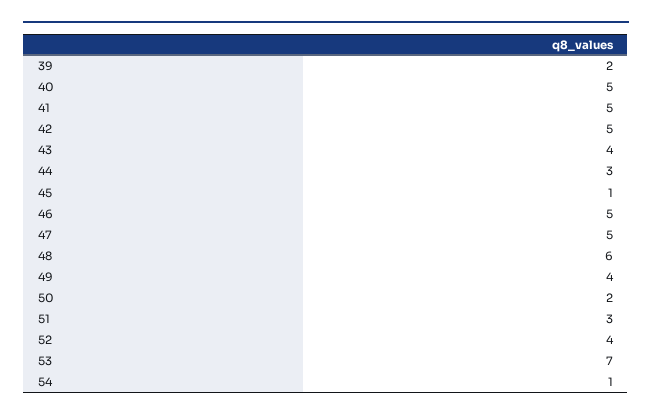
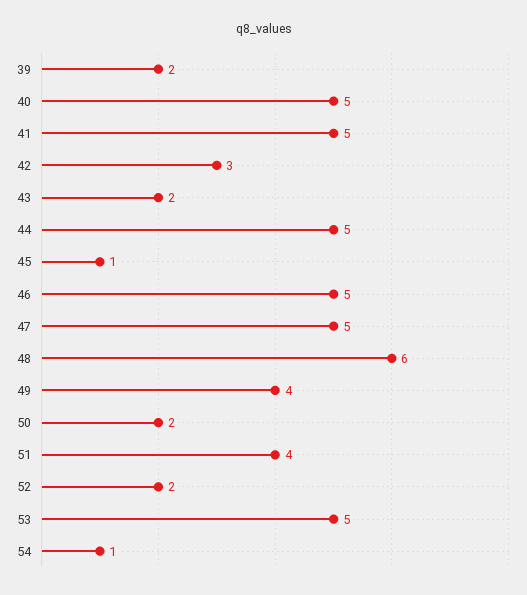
42: 5 -> 3
43: 4 -> 2
44: 3 -> 5
51: 3 -> 4
52: 4 -> 2
53: 7 -> 5

